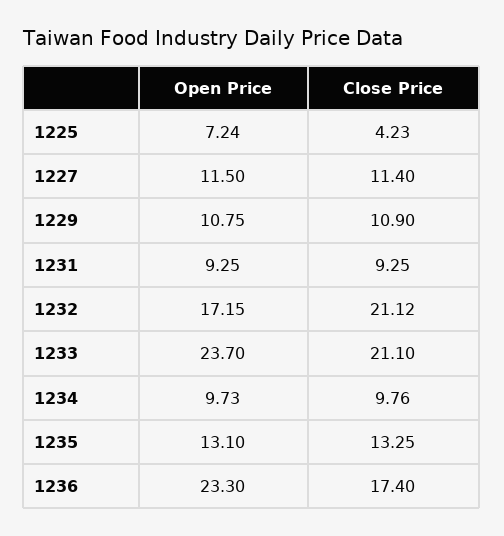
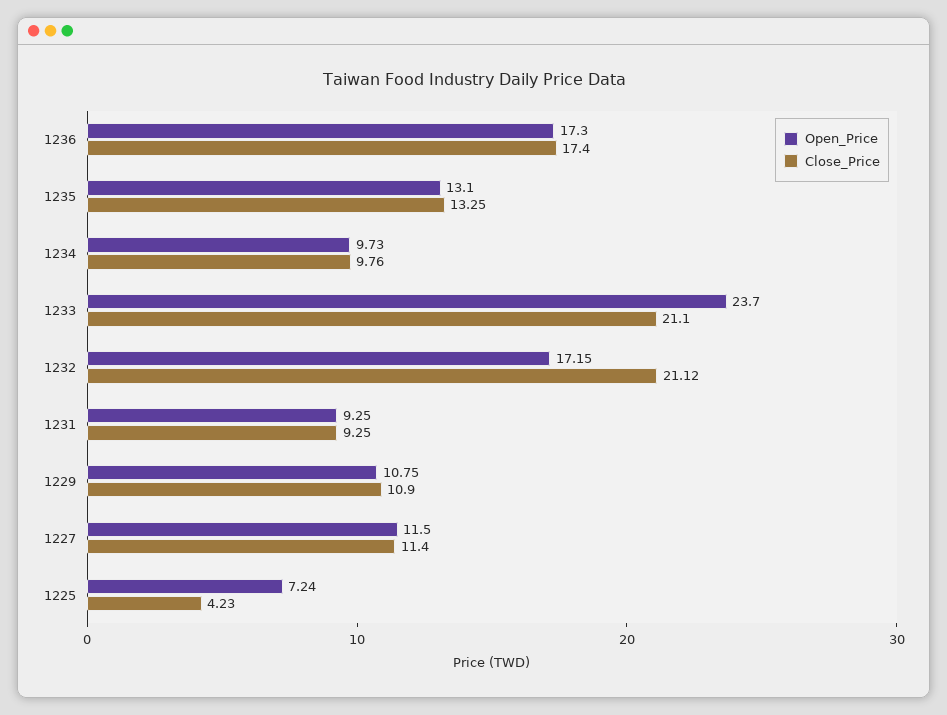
Open Price, 1236: 23.3 -> 17.3

